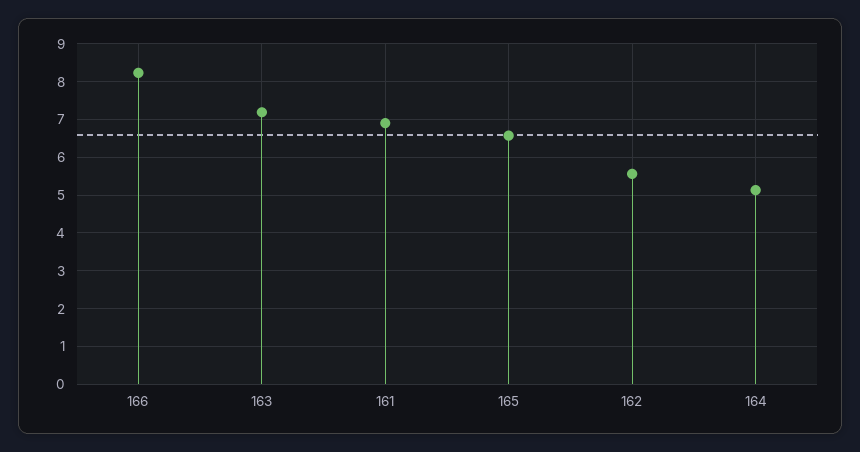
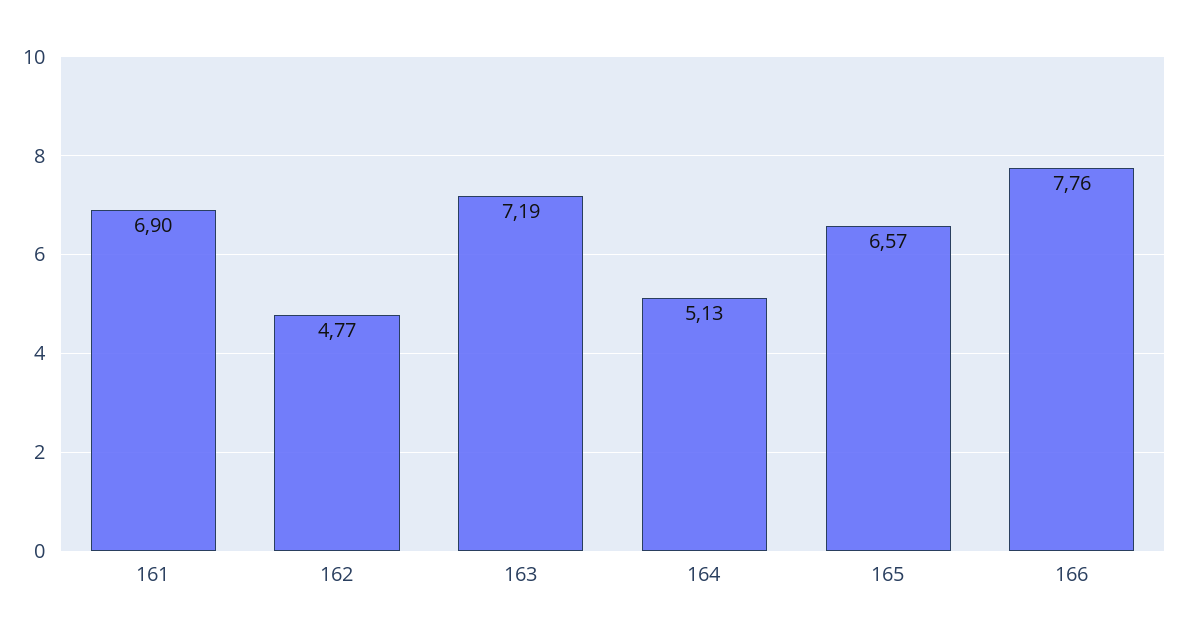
166: 8.2 -> 7.76
162: 5.6 -> 4.77

